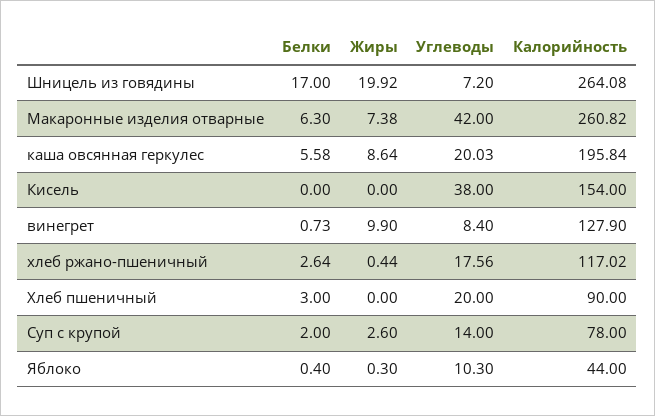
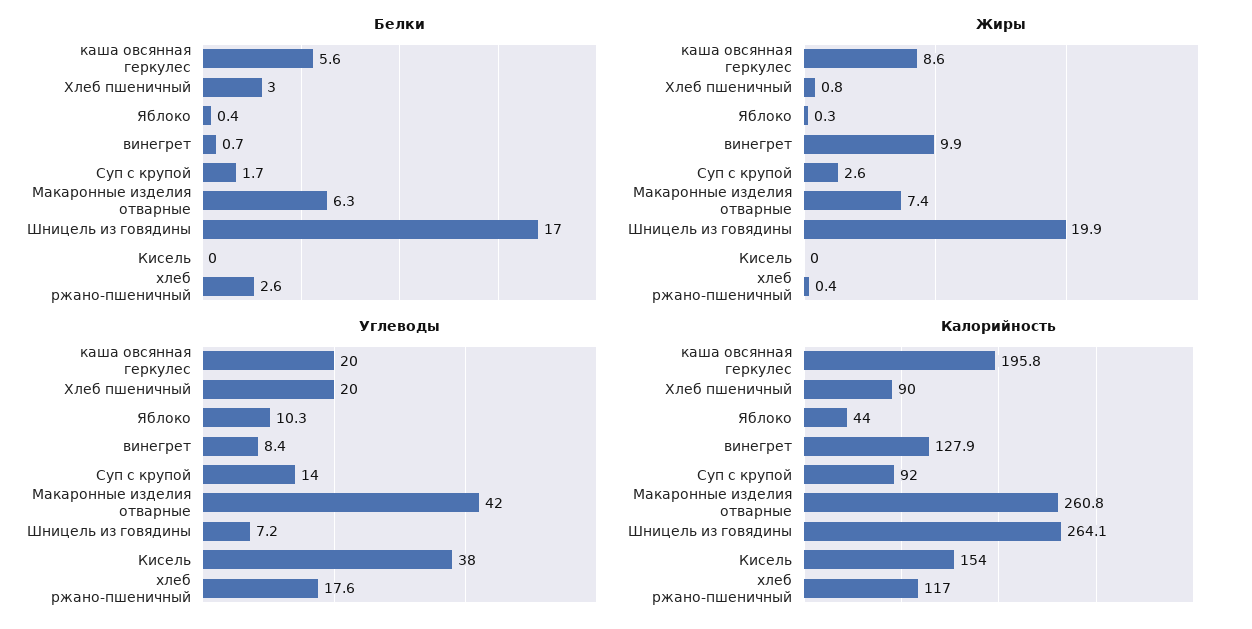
Жиры, Хлеб пшеничный: 0 -> 0.8
Белки, Суп с крупой: 2 -> 1.7
Калорийность, Суп с крупой: 78 -> 92

